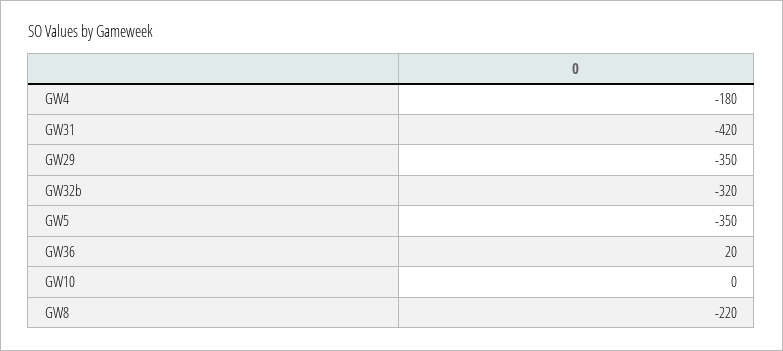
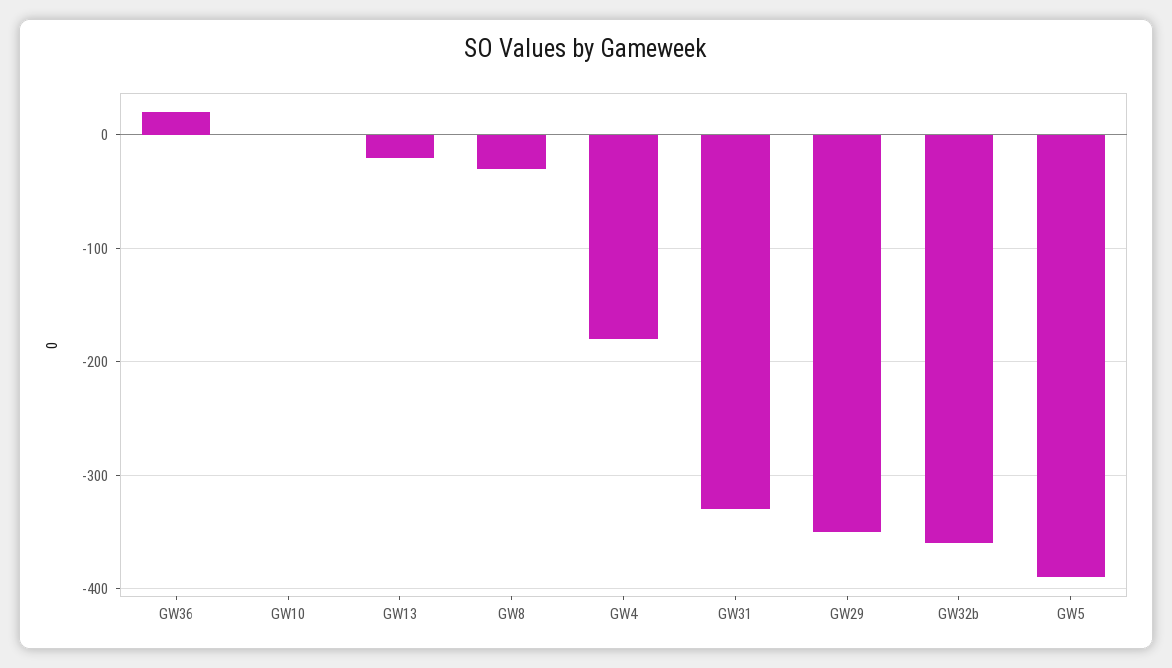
GW31: -420 -> -330
GW32b: -320 -> -360
GW5: -350 -> -390
GW8: -220 -> -30
GW13: none -> -20

